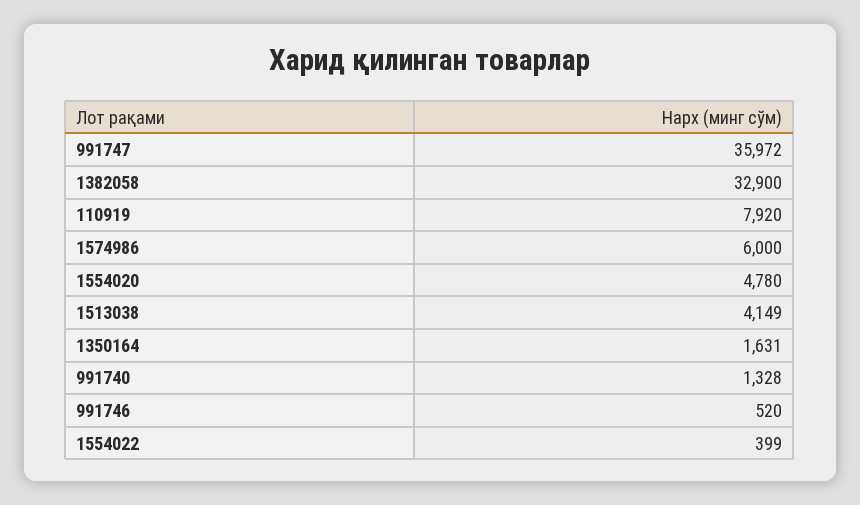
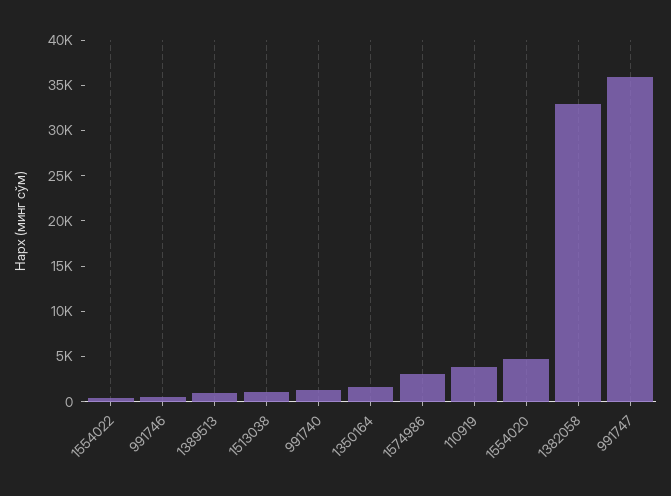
110919: 7920 -> 4000
1574986: 6000 -> 3000
1513038: 4149 -> 1000
1389513: none -> 1000

